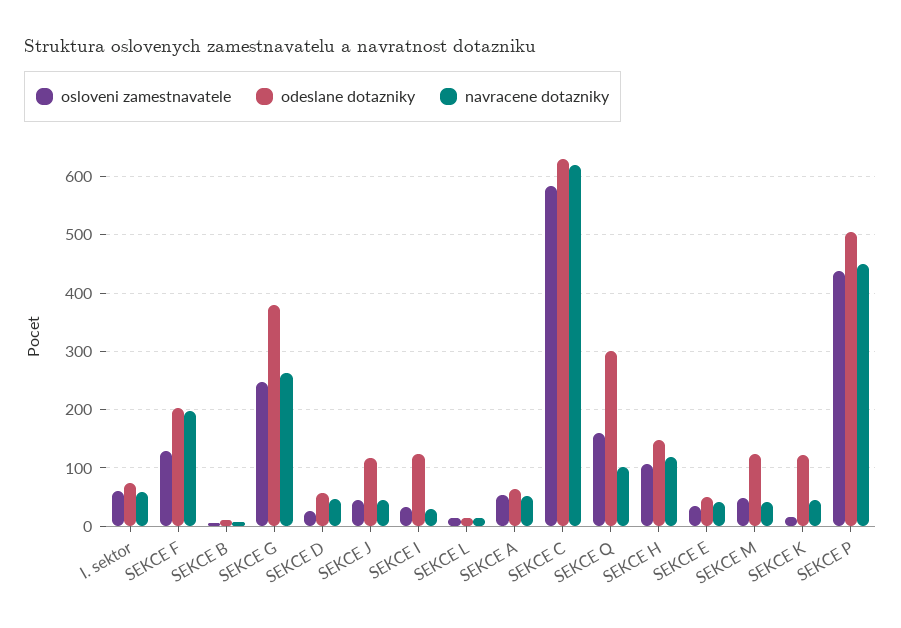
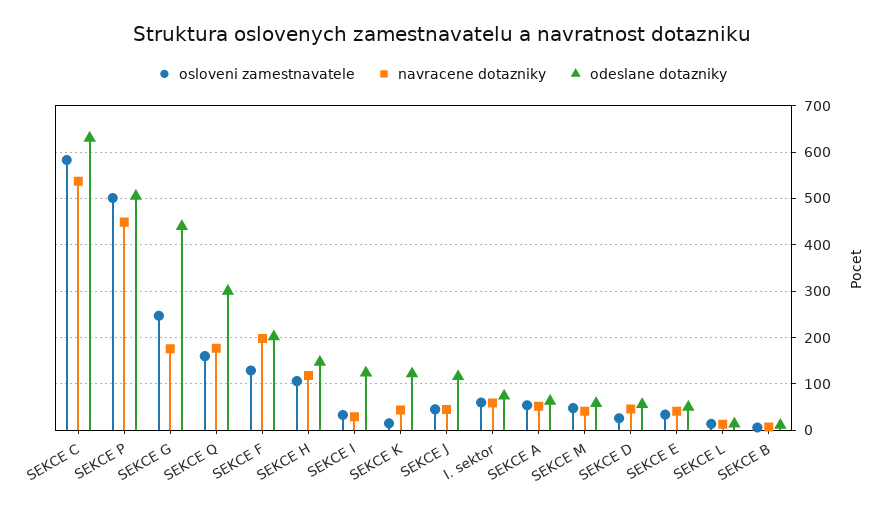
odeslane dotazniky, SEKCE G: 380 -> 440
navracene dotazniky, SEKCE G: 260 -> 180
navracene dotazniky, SEKCE C: 620 -> 540
navracene dotazniky, SEKCE Q: 100 -> 180
odeslane dotazniky, SEKCE M: 120 -> 60
osloveni zamestnavatele, SEKCE P: 440 -> 500

